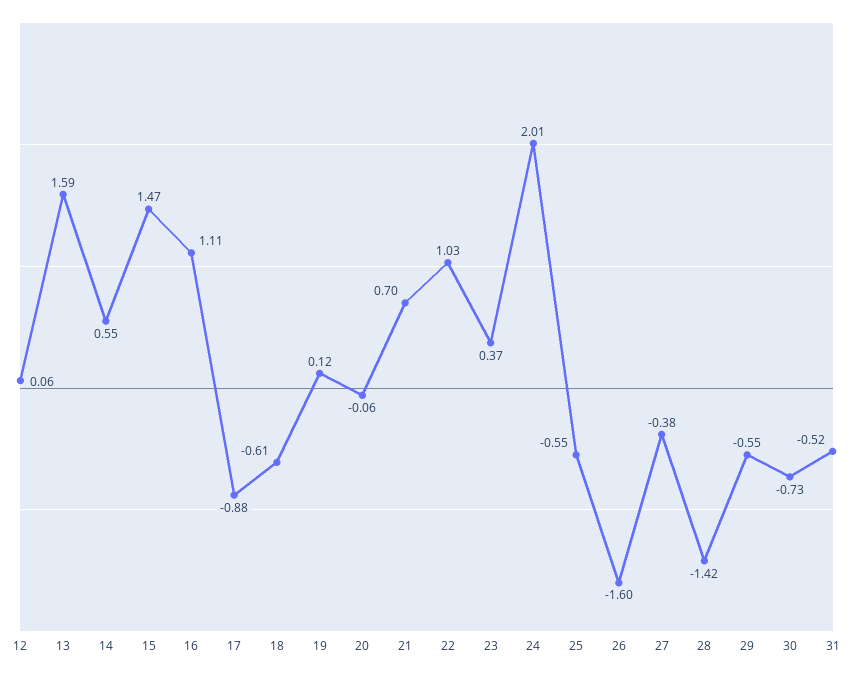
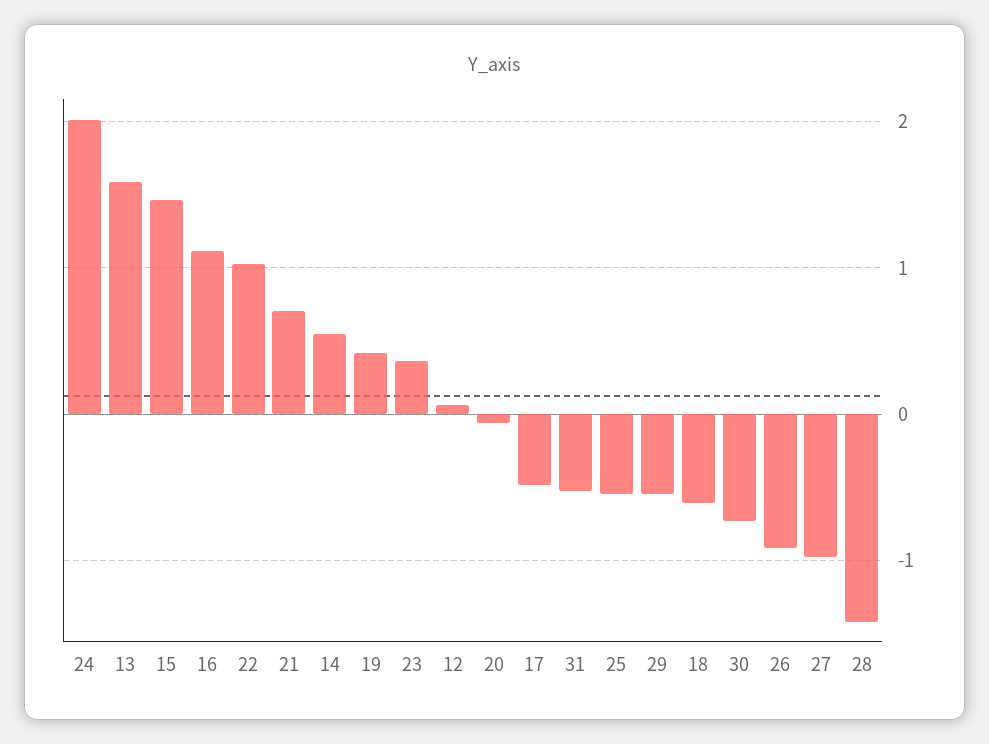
17: -0.88 -> -0.5
19: 0.12 -> 0.4
26: -1.6 -> -0.9
27: -0.38 -> -1

